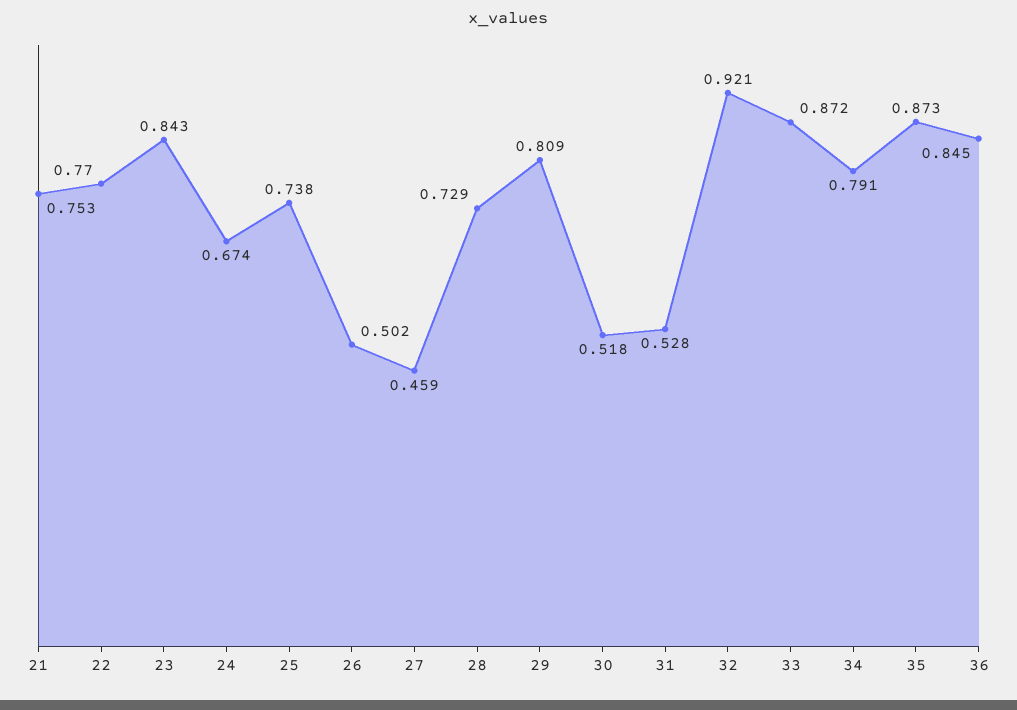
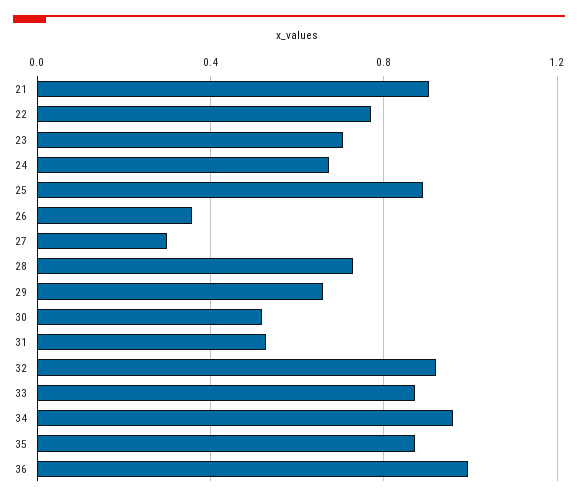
21: 0.753 -> 0.9
23: 0.843 -> 0.7
25: 0.738 -> 0.9
26: 0.502 -> 0.35
27: 0.459 -> 0.3
29: 0.809 -> 0.65
34: 0.791 -> 0.95
36: 0.845 -> 1

